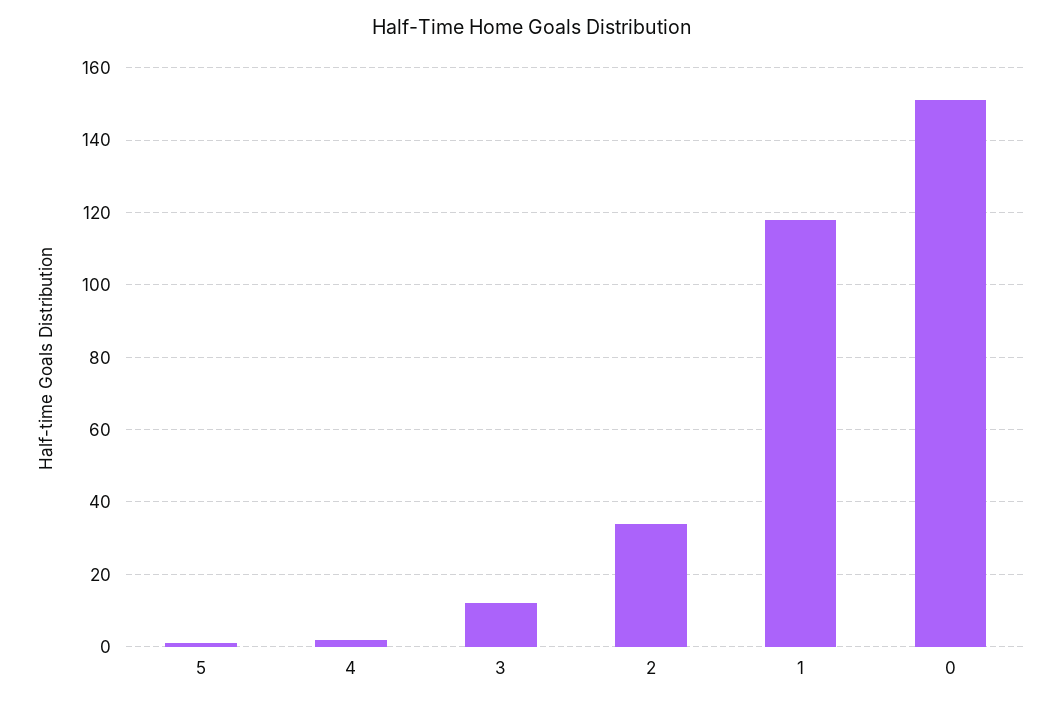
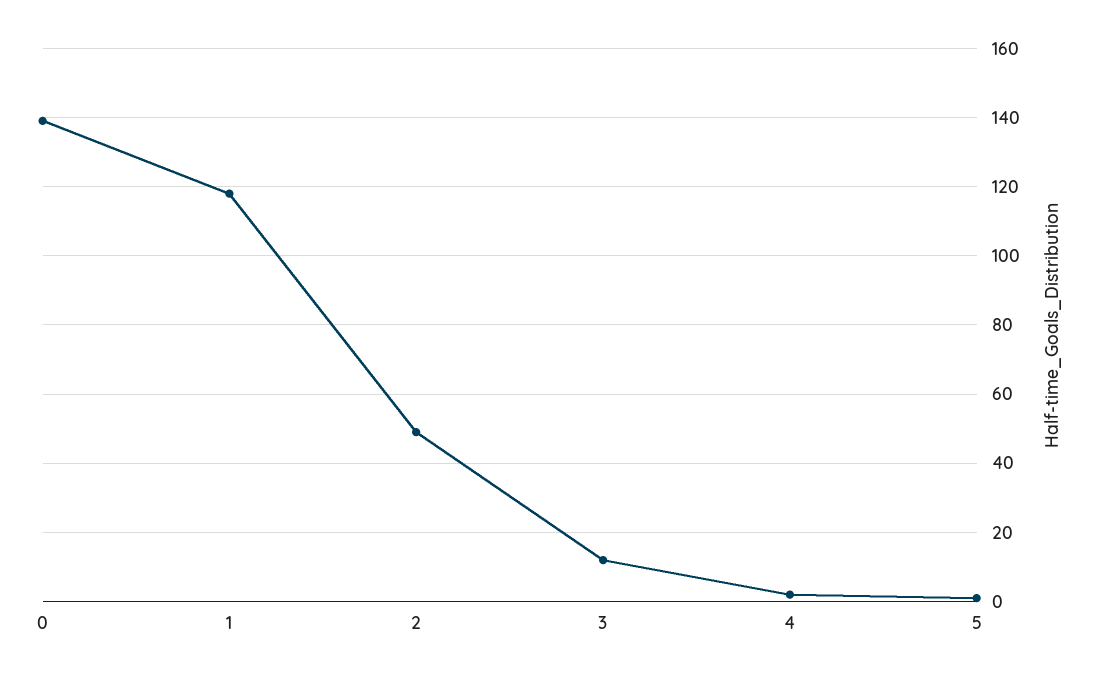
2: 35 -> 50
0: 150 -> 140

